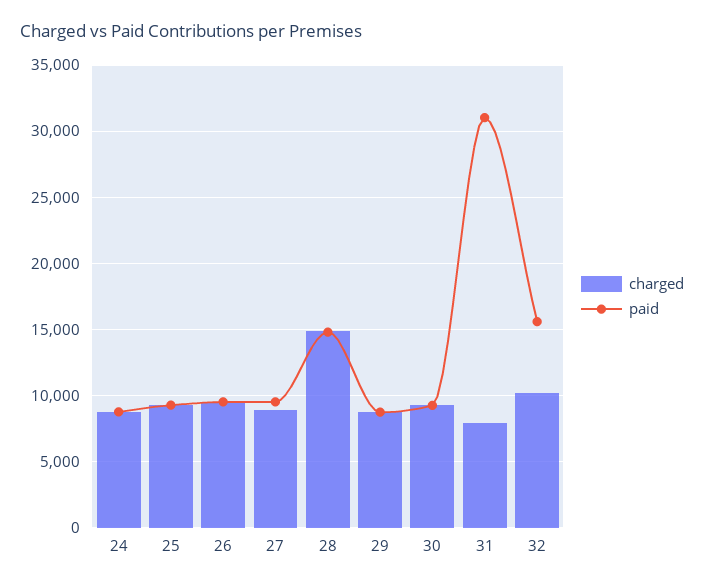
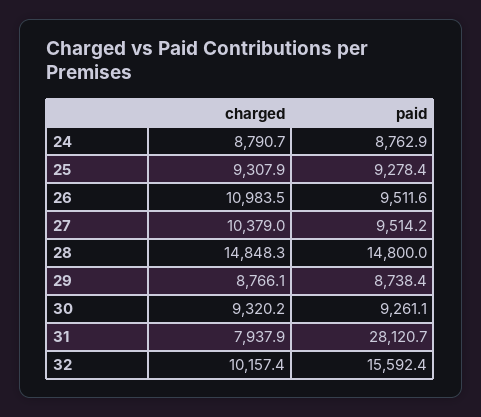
charged, 26: 9500 -> 10983.5
charged, 27: 9000 -> 10379
paid, 31: 31000 -> 28120.7

